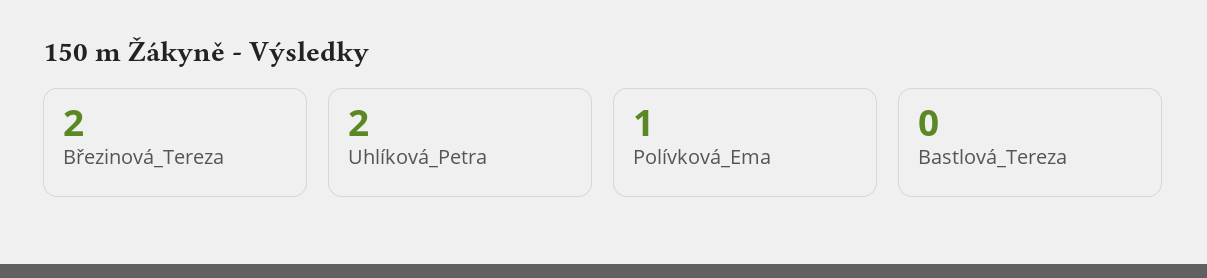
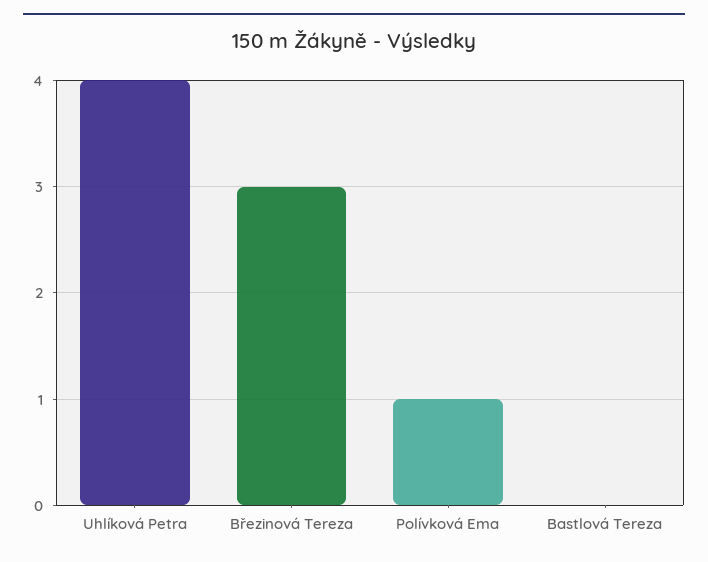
Březinová_Tereza: 2 -> 3
Uhlíková_Petra: 2 -> 4

